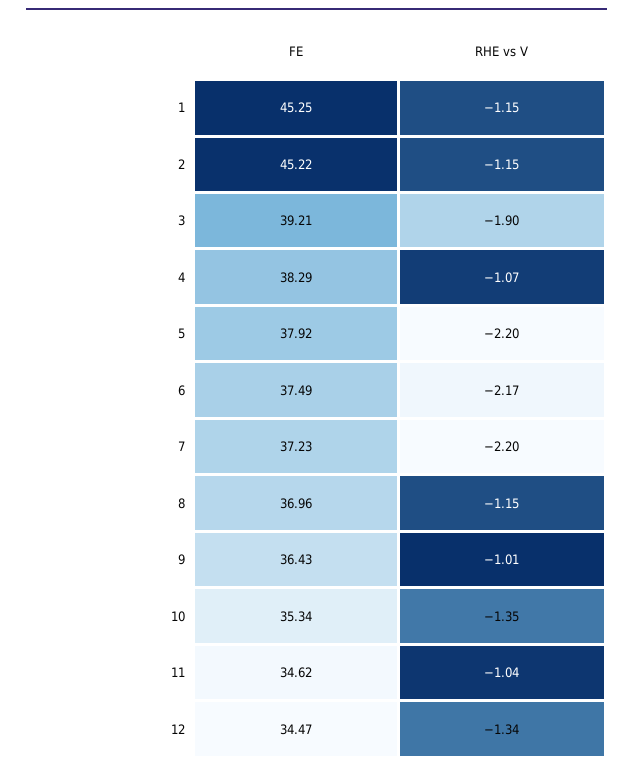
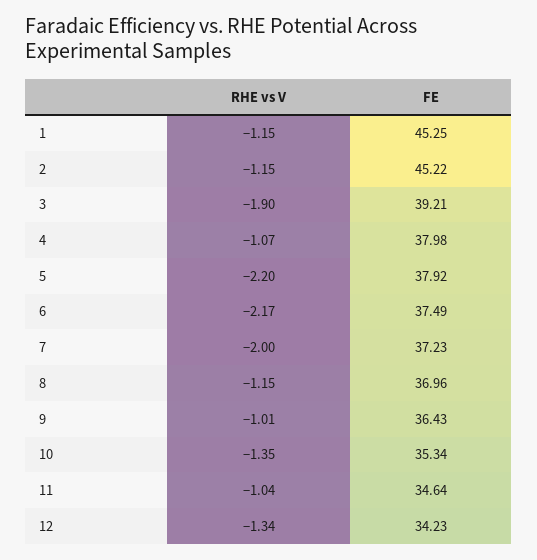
FE, 4: 38.29 -> 37.98
RHE vs V, 7: -2.2 -> -2
FE, 11: 34.62 -> 34.64
FE, 12: 34.47 -> 34.23

